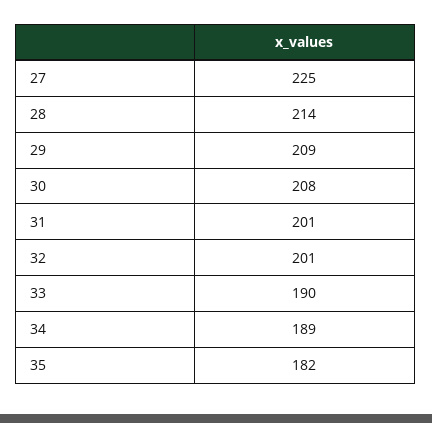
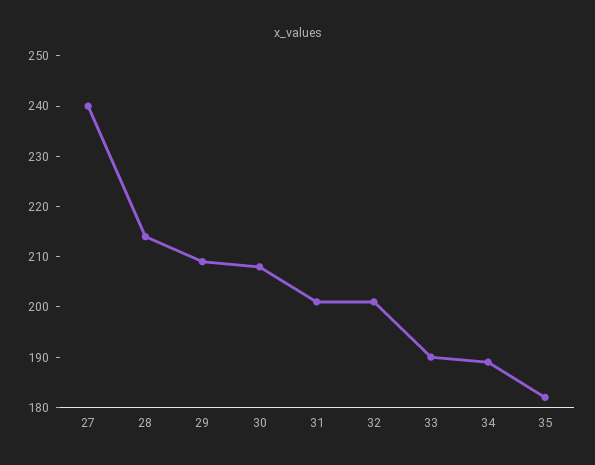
27: 225 -> 240

